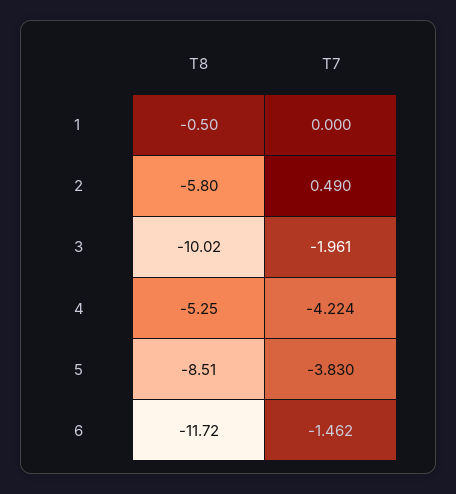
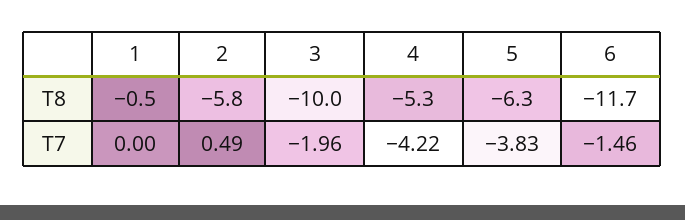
T8, 5: -8.51 -> -6.3

